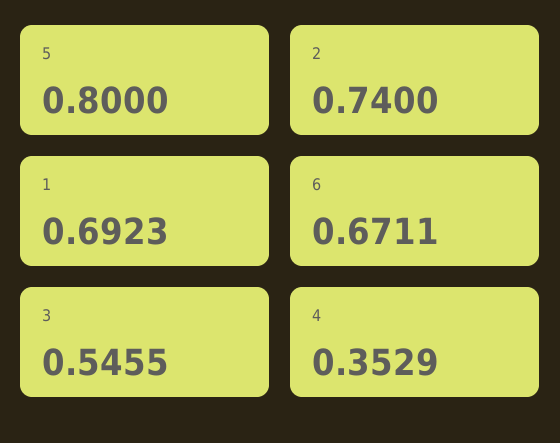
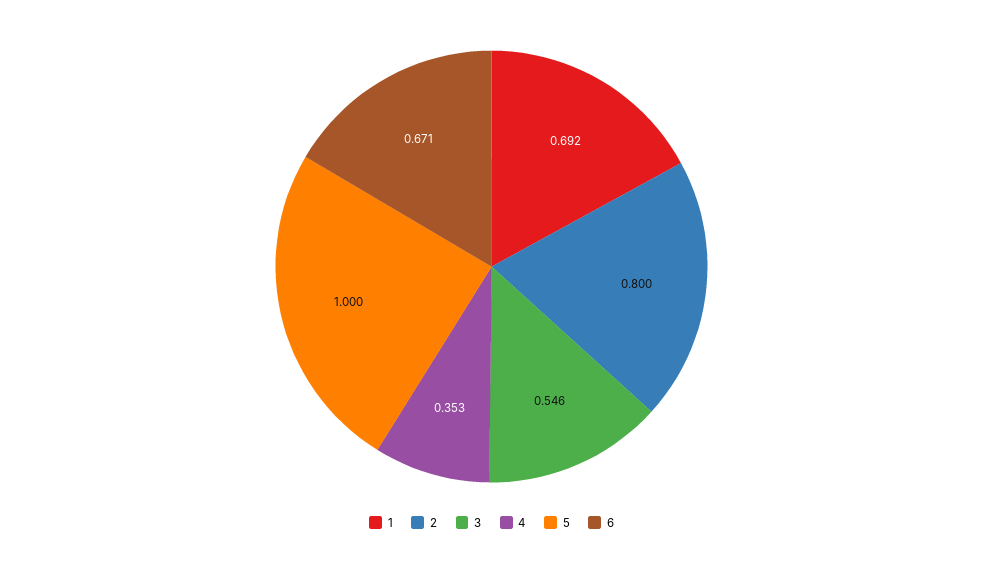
5: 0.8 -> 1
2: 0.74 -> 0.8

